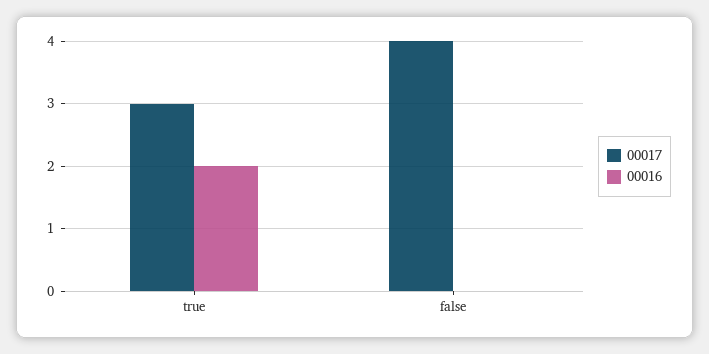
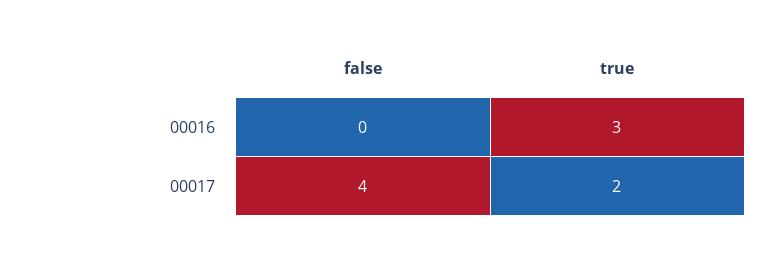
00017, true: 3 -> 2
00016, true: 2 -> 3

